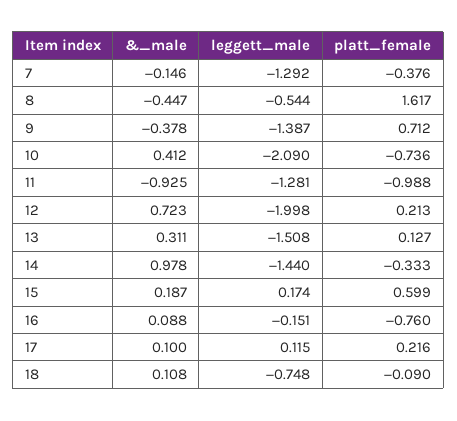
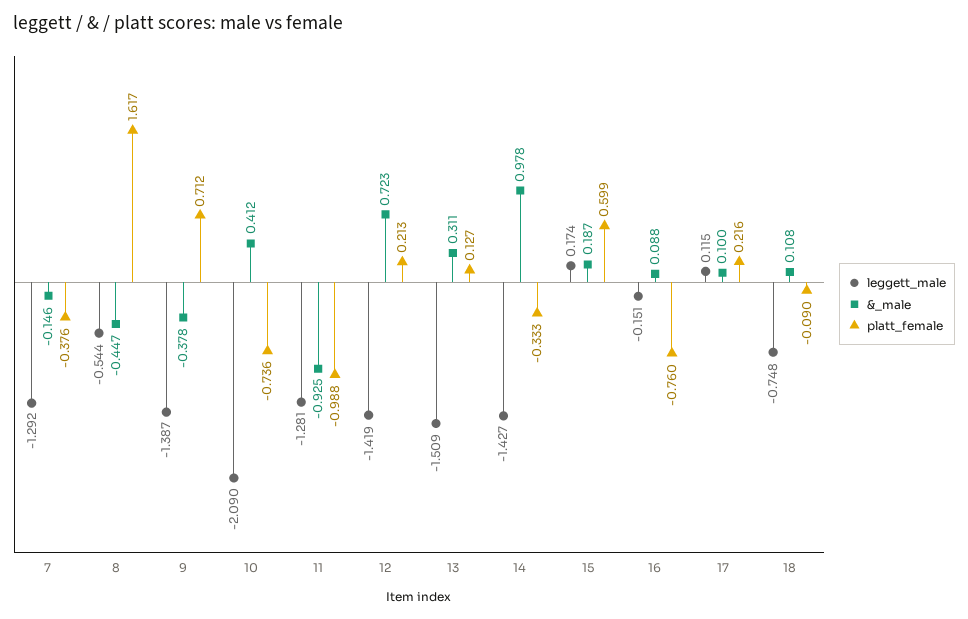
leggett_male, 12: -1.998 -> -1.419
leggett_male, 13: -1.508 -> -1.509
leggett_male, 14: -1.44 -> -1.427

